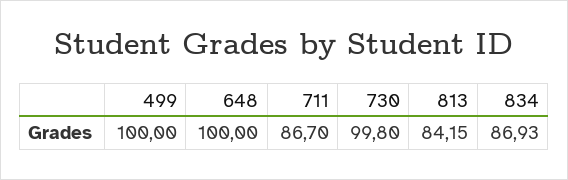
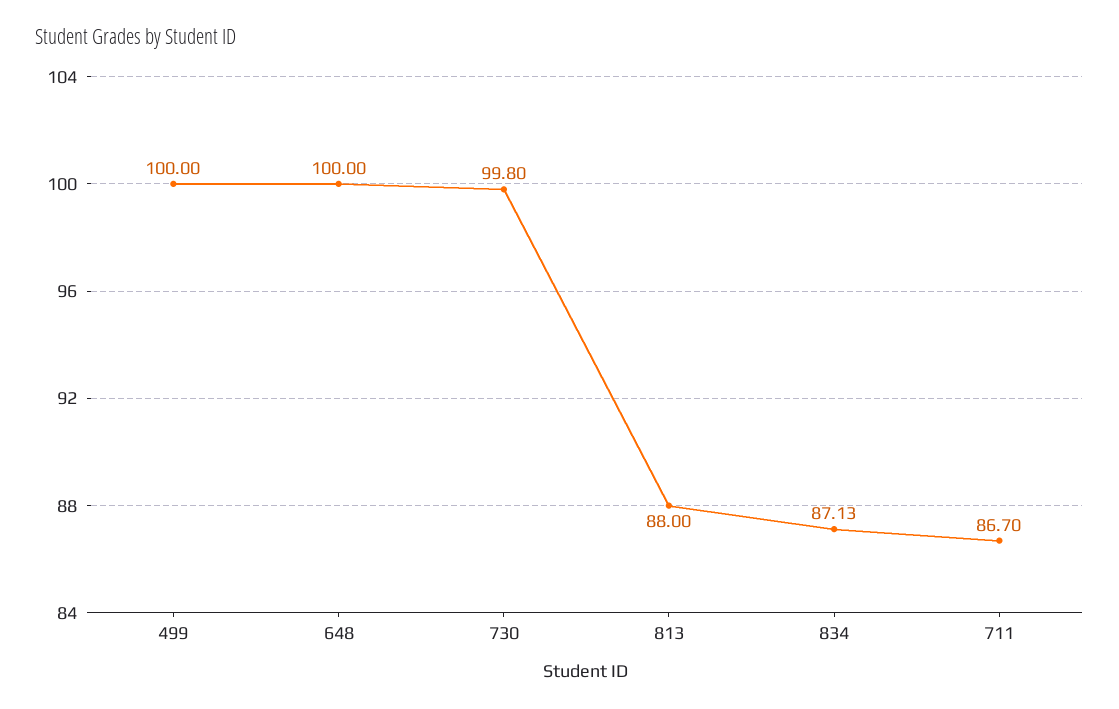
813: 84.15 -> 88
834: 86.93 -> 87.13

